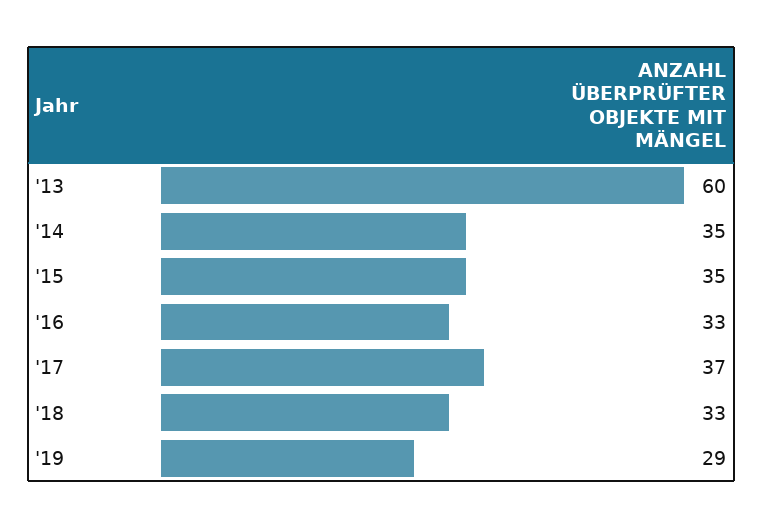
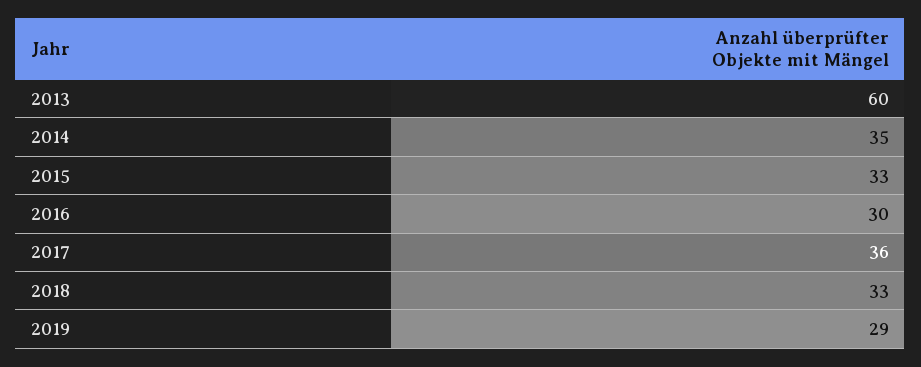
'15: 35 -> 33
'16: 33 -> 30
'17: 37 -> 36

